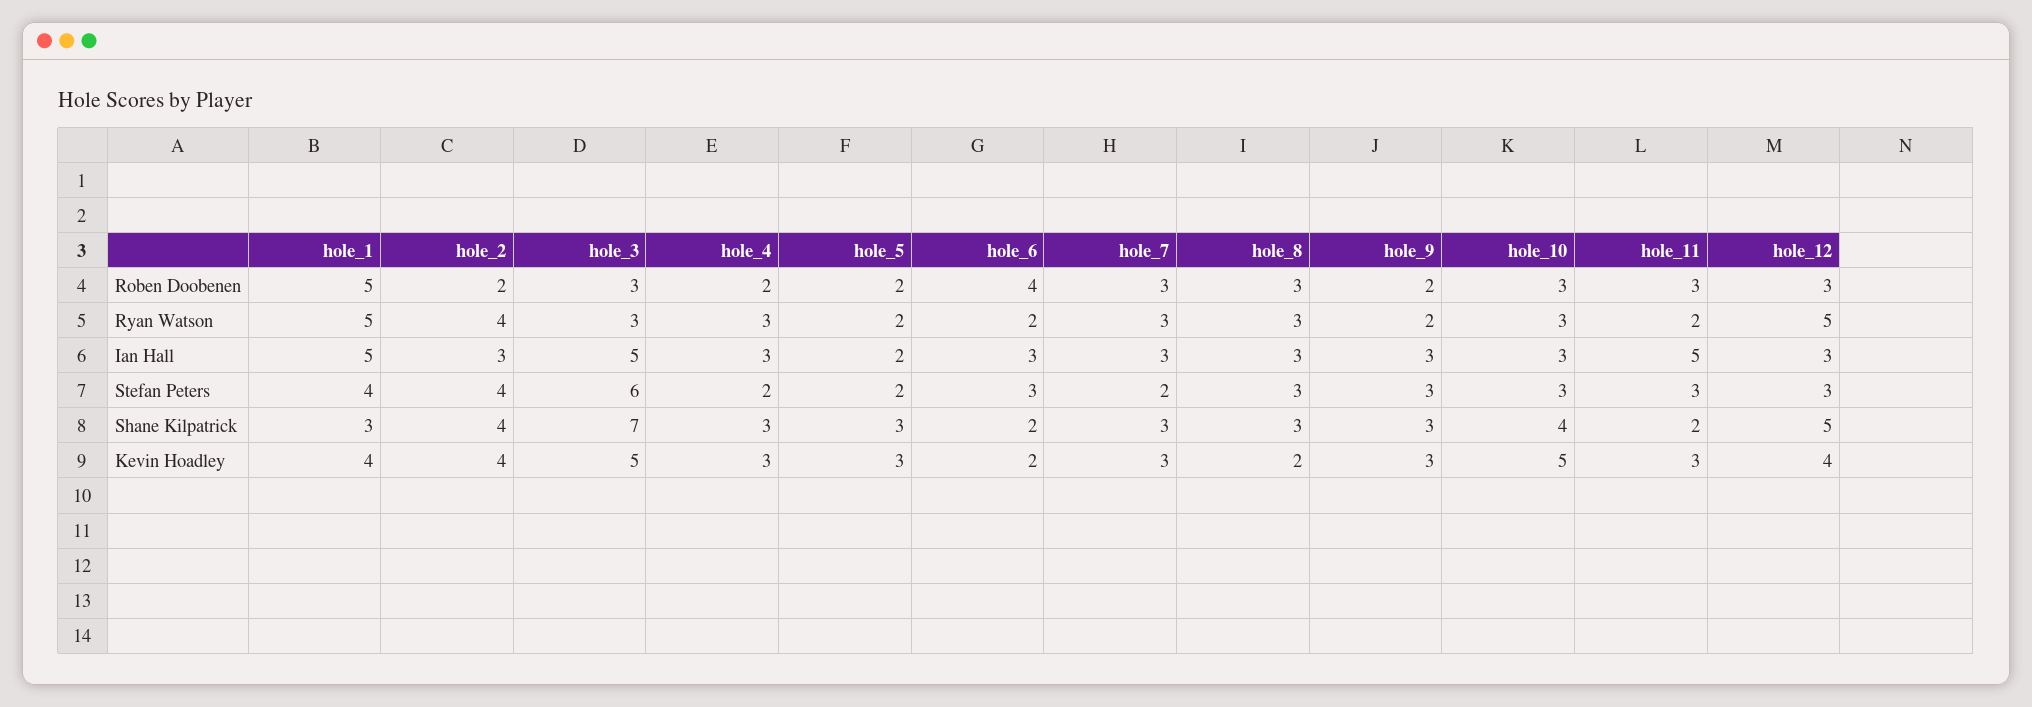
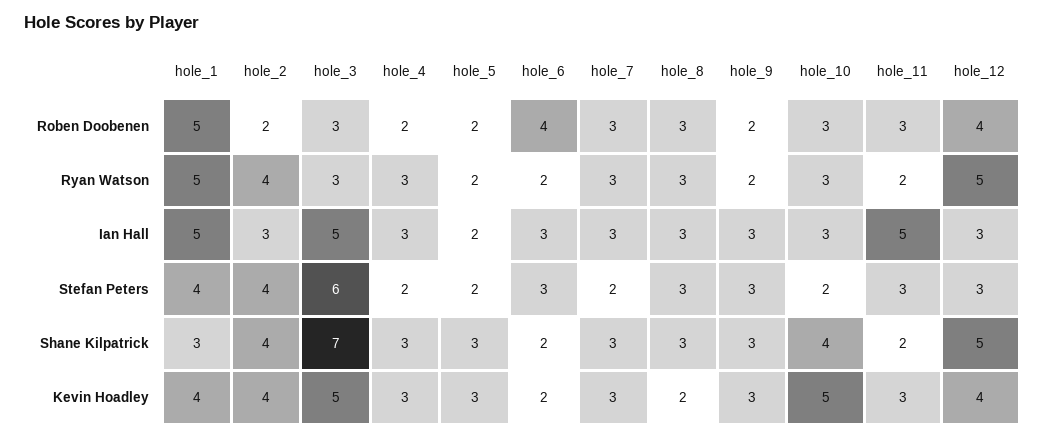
hole_12, Roben Doobenen: 3 -> 4
hole_10, Stefan Peters: 3 -> 2

